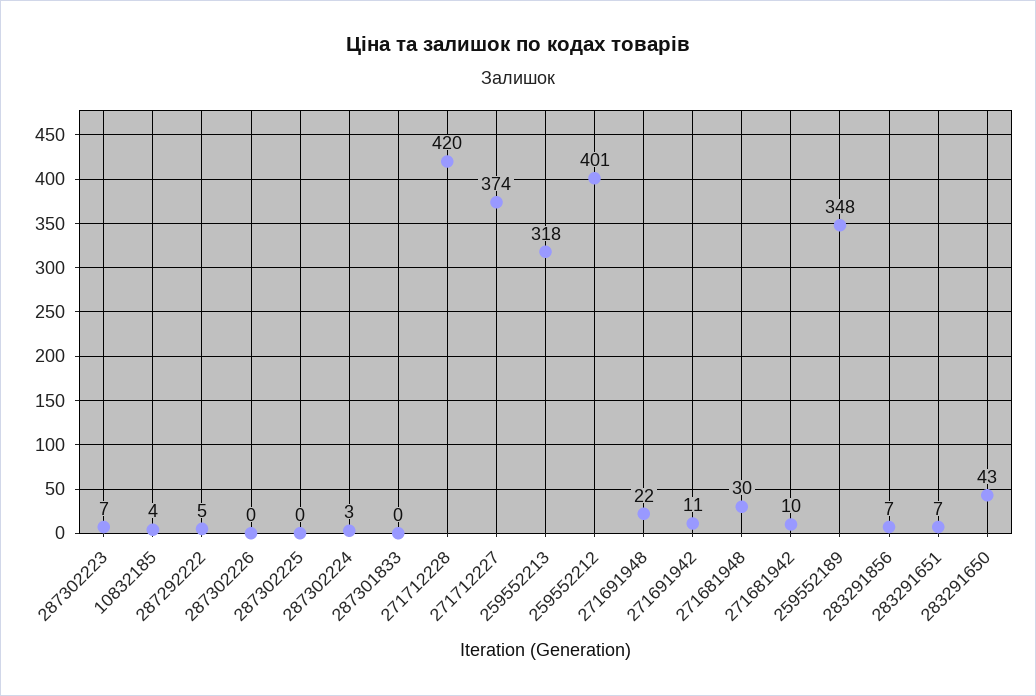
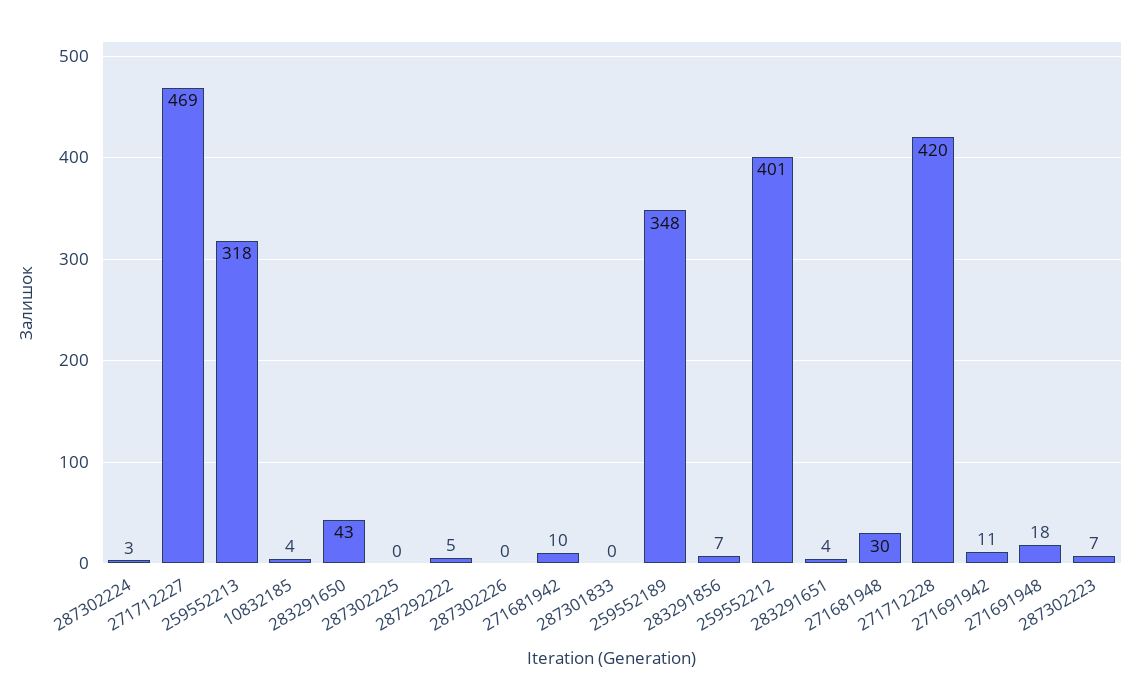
271712227: 374 -> 469
271691948: 22 -> 18
283291651: 7 -> 4

